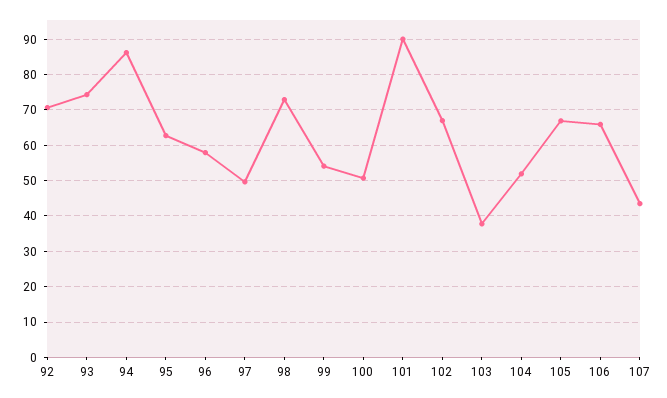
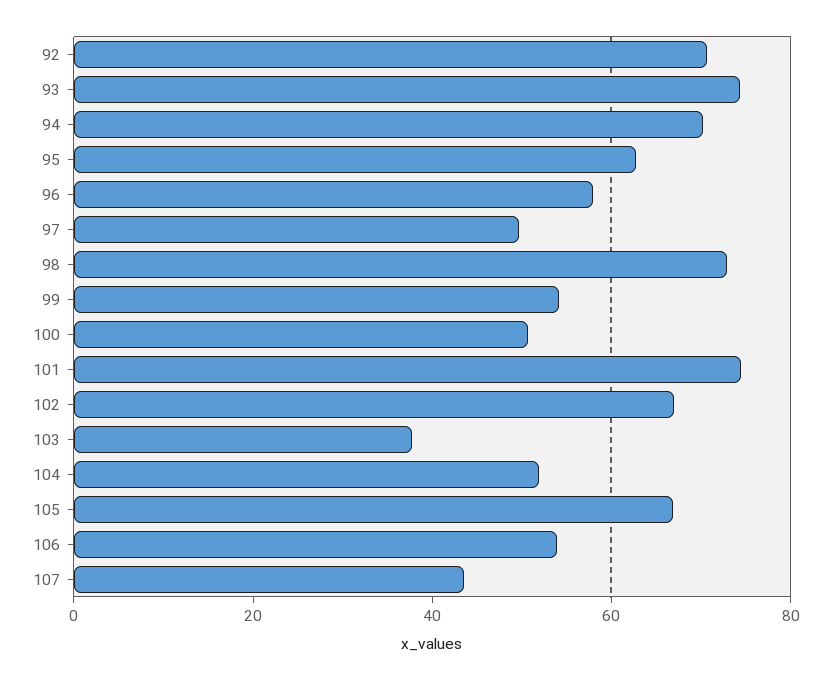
94: 86 -> 70
101: 90 -> 75
106: 66 -> 55

